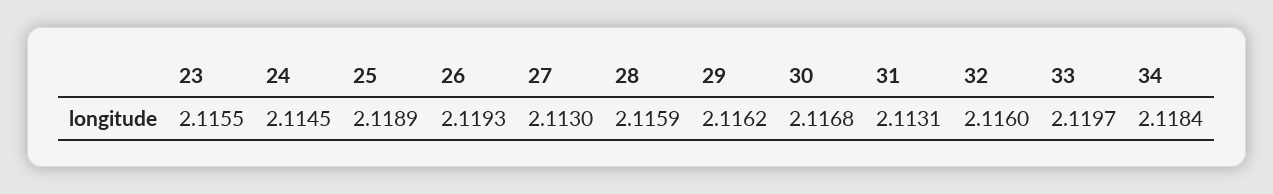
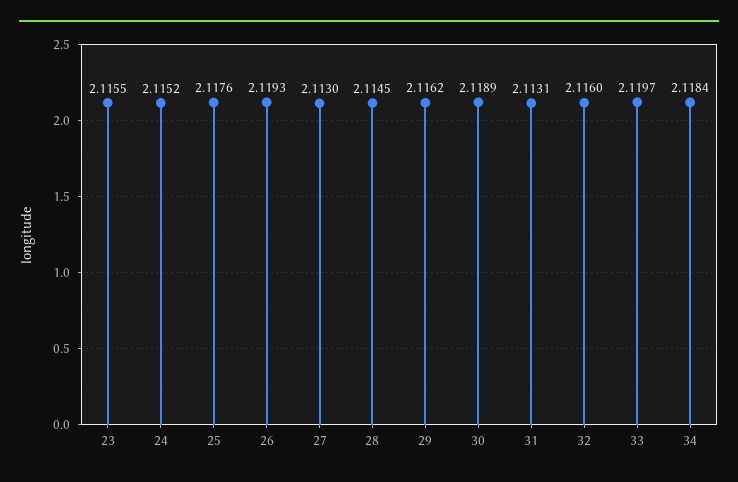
24: 2.1145 -> 2.1152
25: 2.1189 -> 2.1176
28: 2.1159 -> 2.1145
30: 2.1168 -> 2.1189

